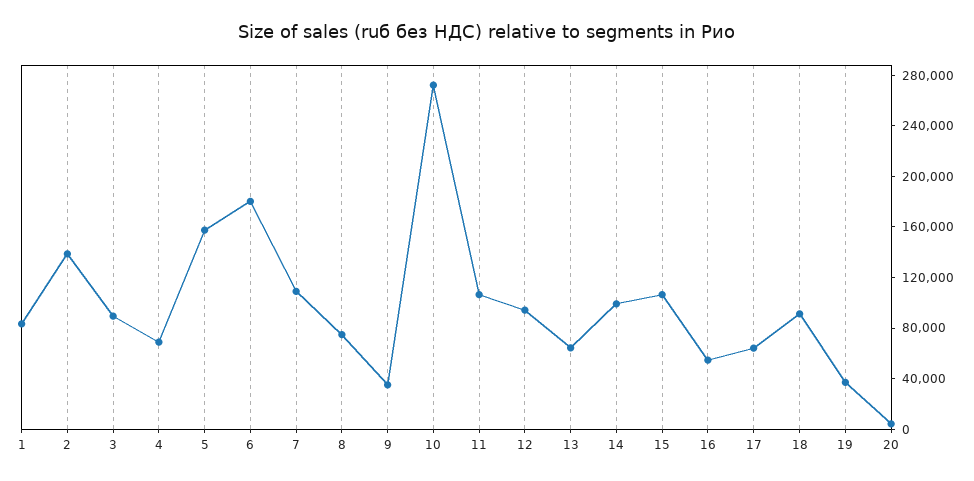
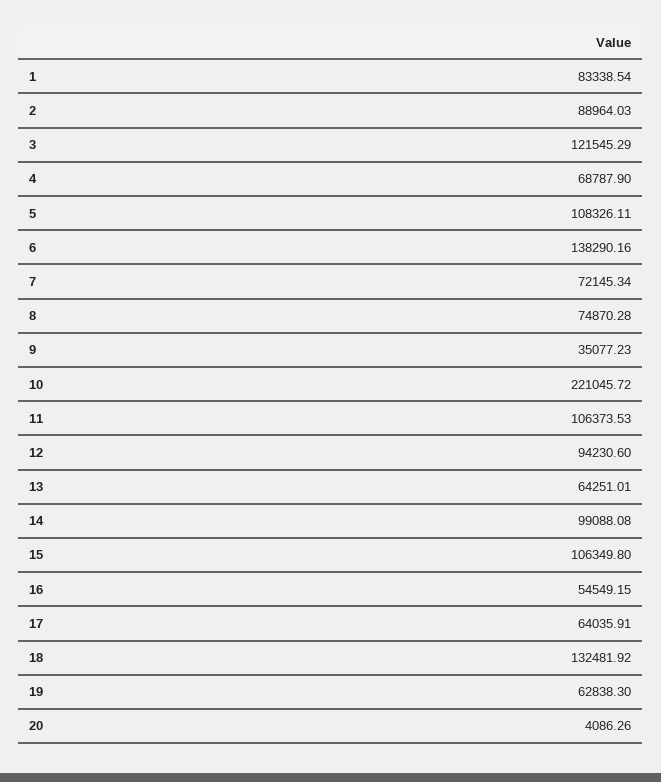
2: 140000 -> 88964.03
3: 90000 -> 121545.29
5: 160000 -> 108326.11
6: 180000 -> 138290.16
7: 110000 -> 72145.34
10: 270000 -> 221045.72
18: 90000 -> 132481.92
19: 40000 -> 62838.3

